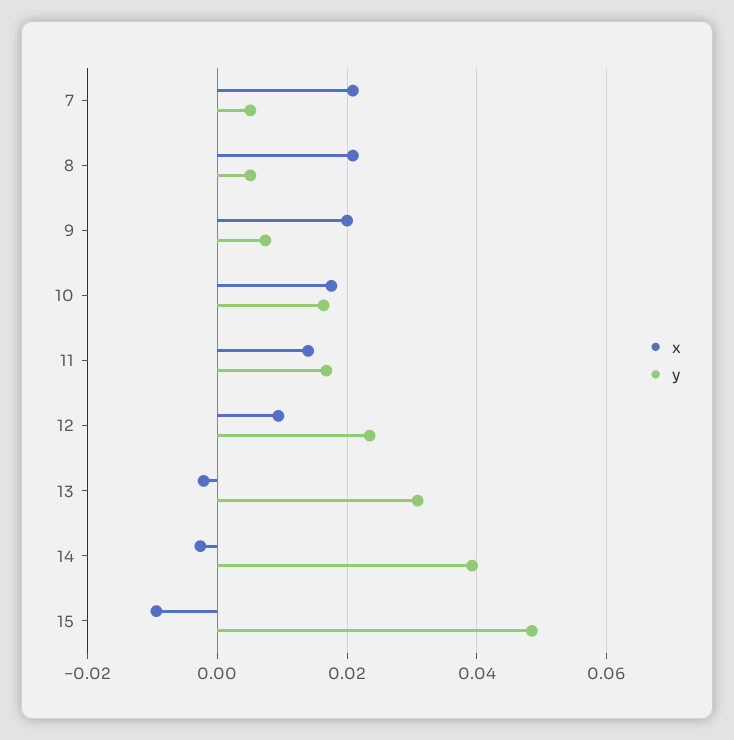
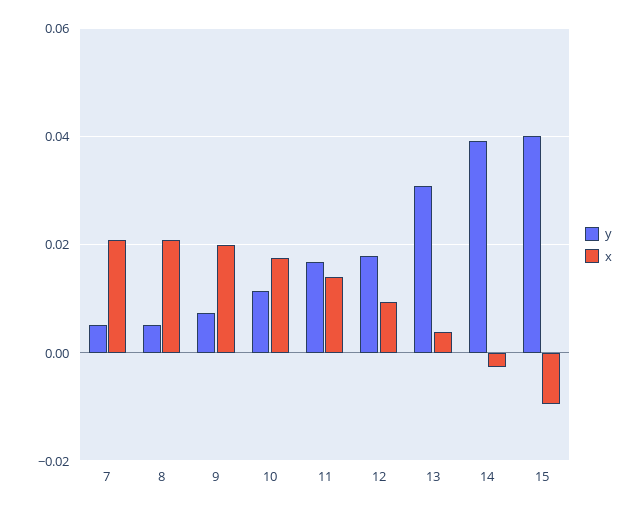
y, 10: 0.016 -> 0.012
y, 12: 0.024 -> 0.018
x, 13: -0.002 -> 0.004
y, 15: 0.048 -> 0.04

